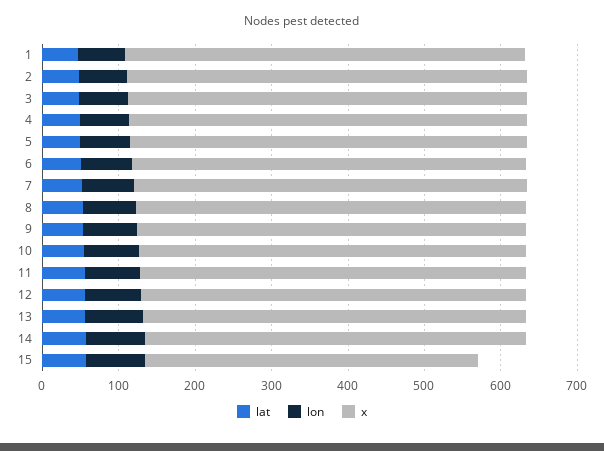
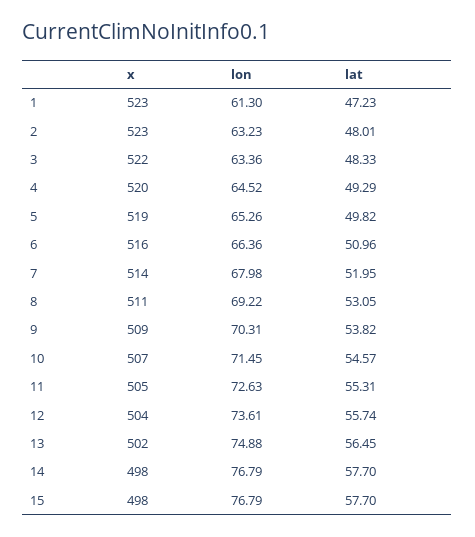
x, 15: 440 -> 498

